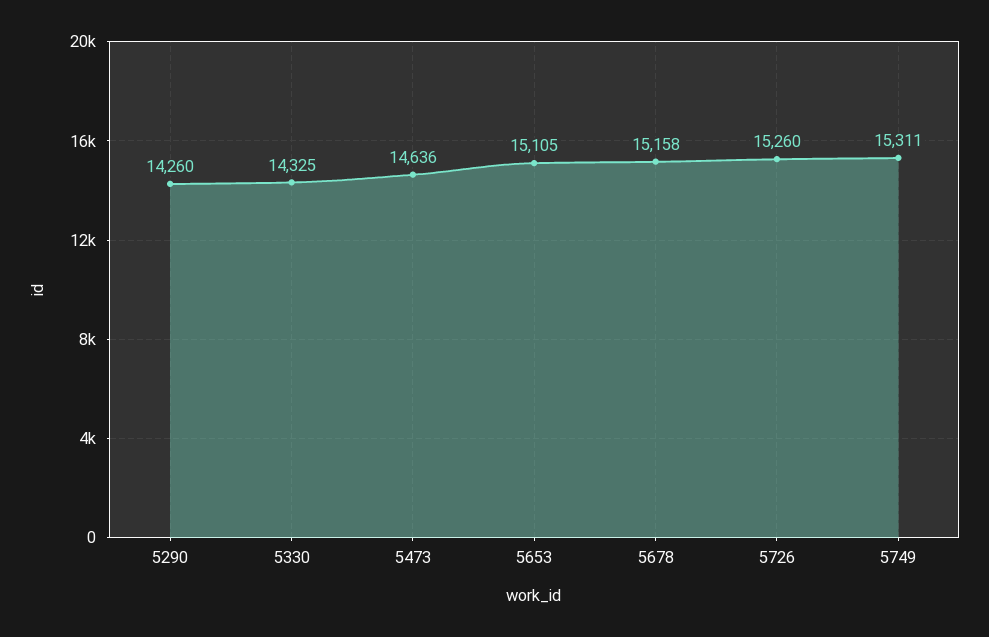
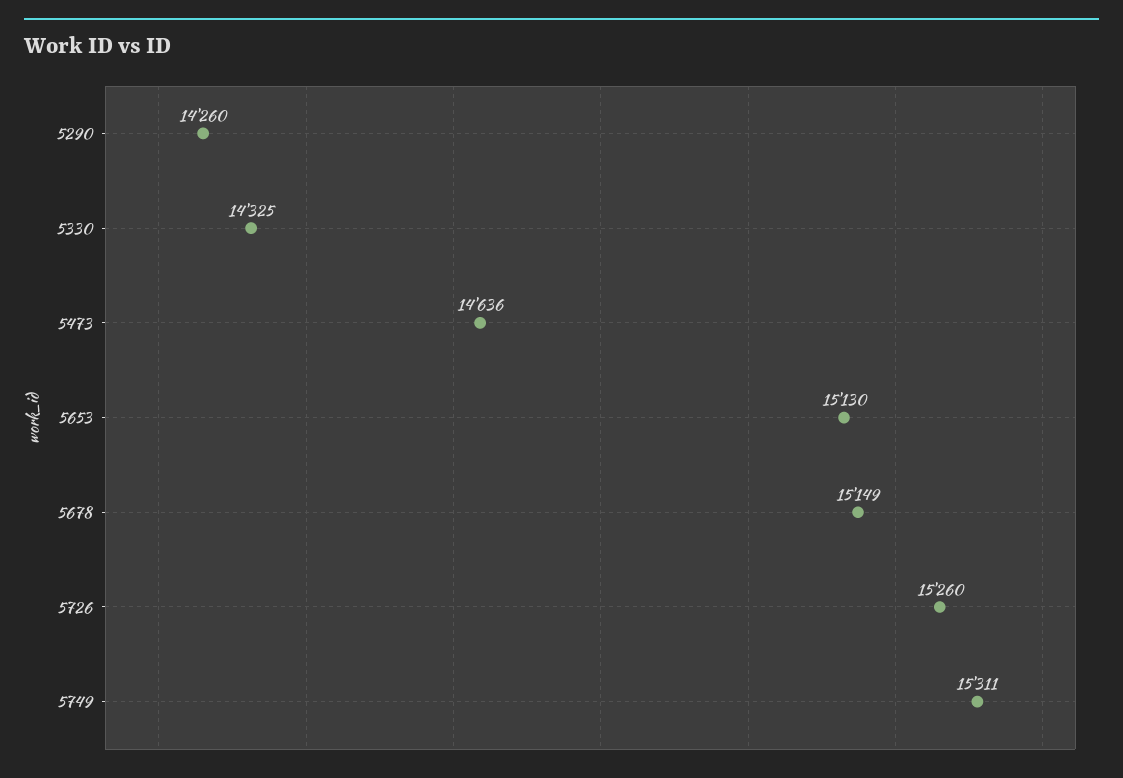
5653: 15105 -> 15130
5678: 15158 -> 15149

